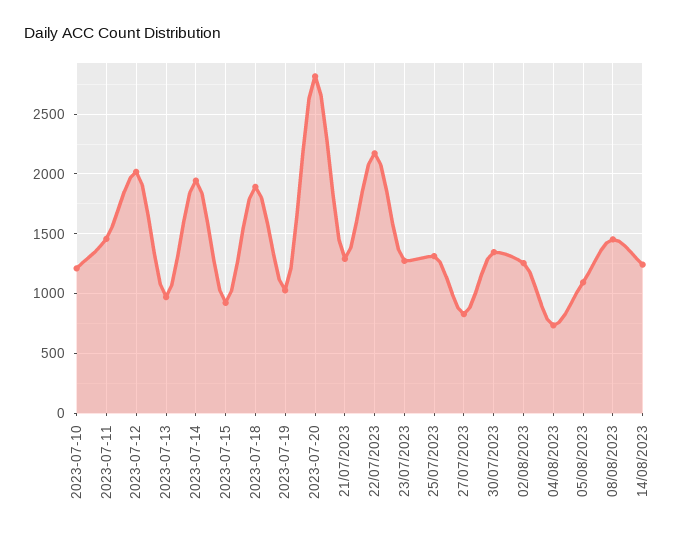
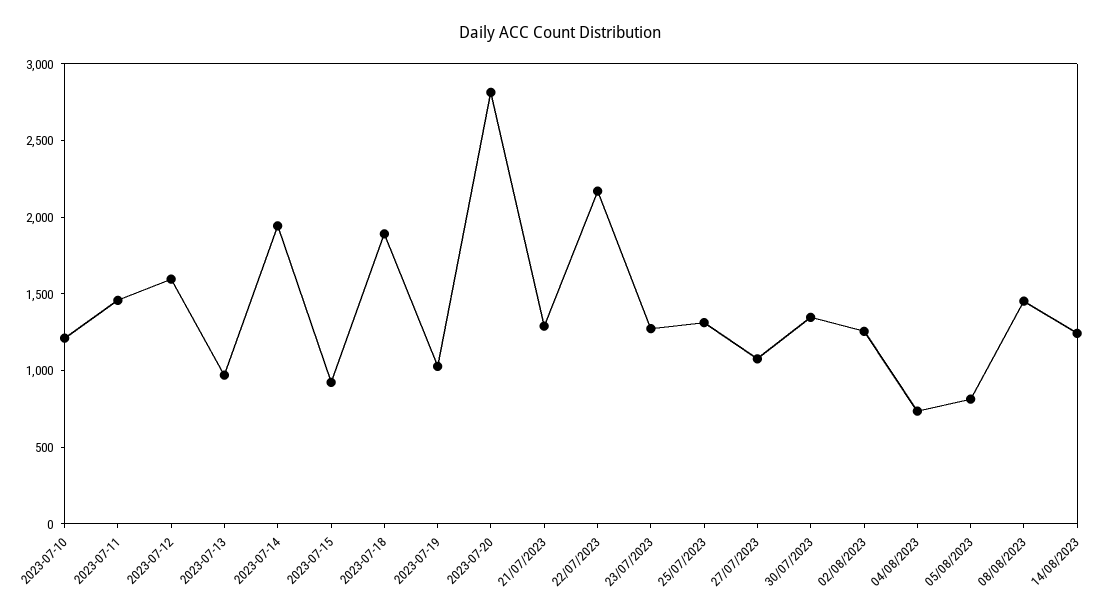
2023-07-12: 2000 -> 1600
27/07/2023: 800 -> 1100
05/08/2023: 1100 -> 800

